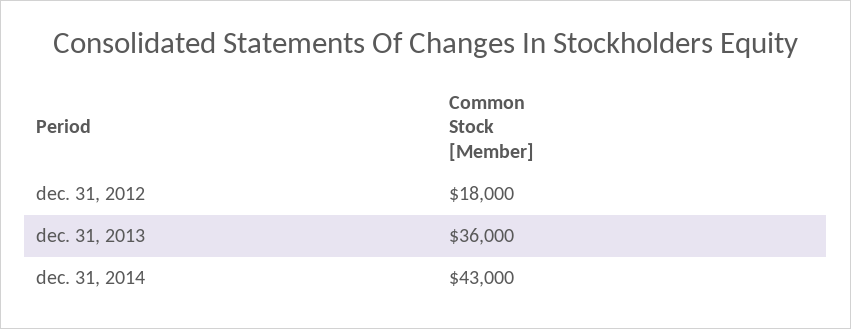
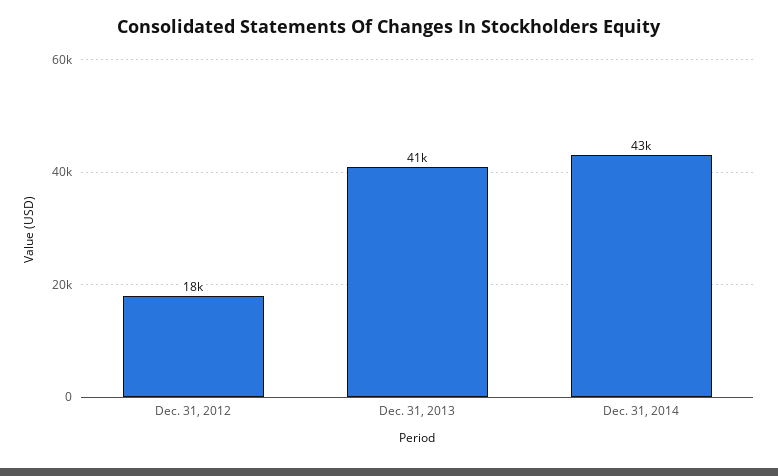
dec. 31, 2013: 36000 -> 41000

